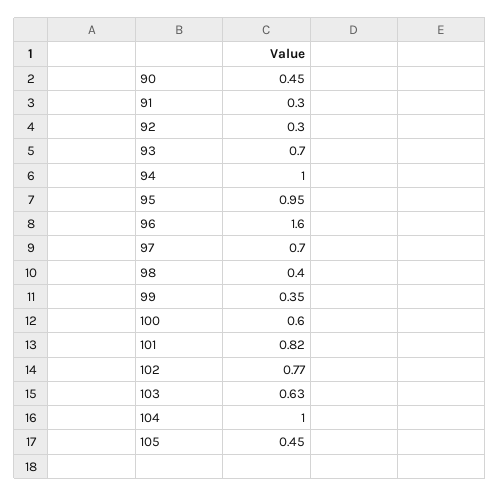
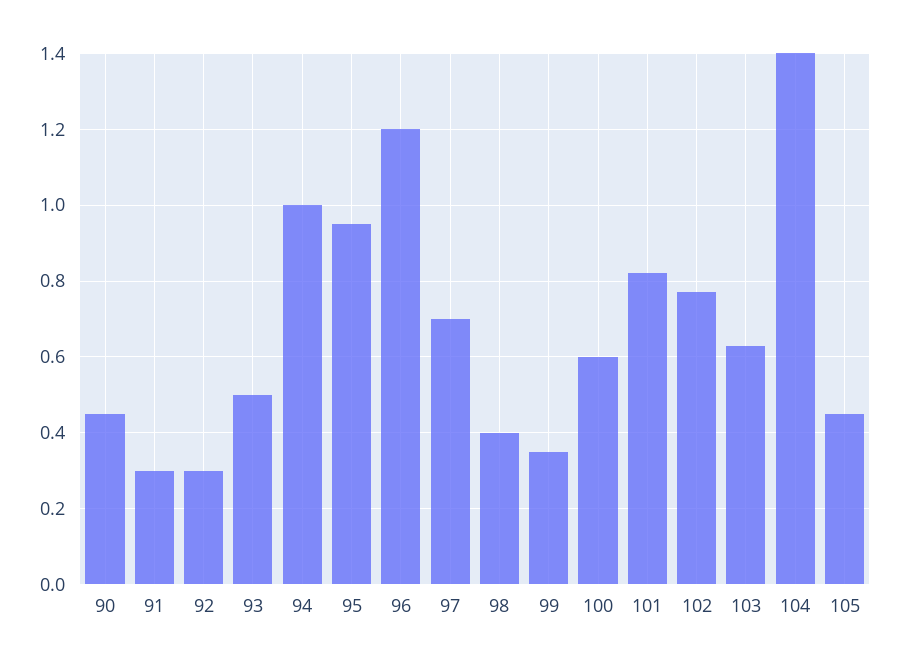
93: 0.7 -> 0.5
96: 1.6 -> 1.2
104: 1 -> 1.4

